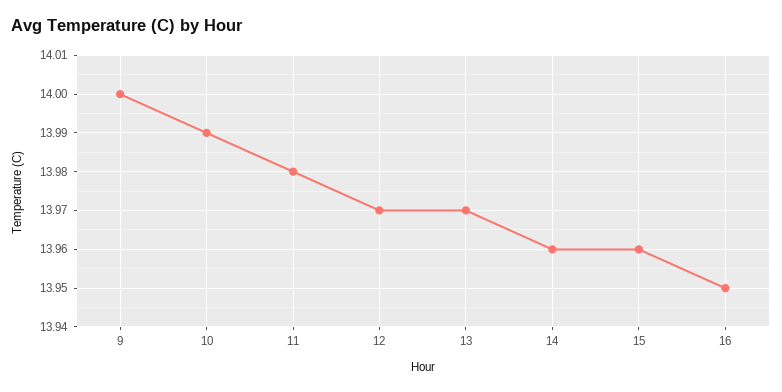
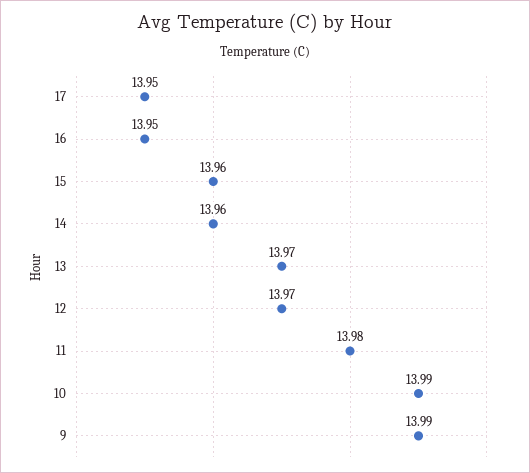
9: 14 -> 13.99
17: none -> 13.95

